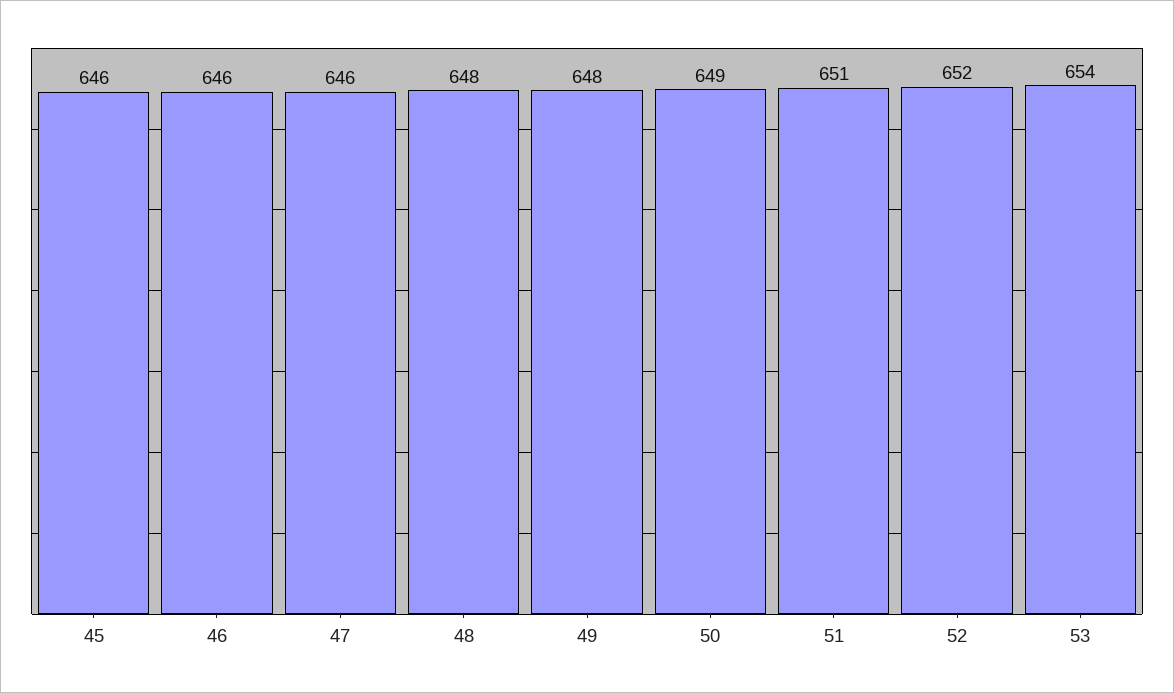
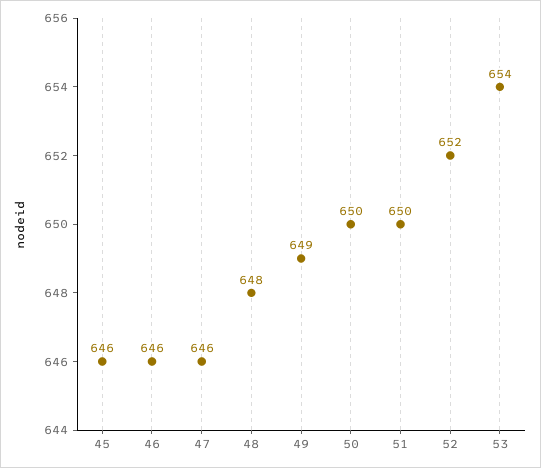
49: 648 -> 649
50: 649 -> 650
51: 651 -> 650

